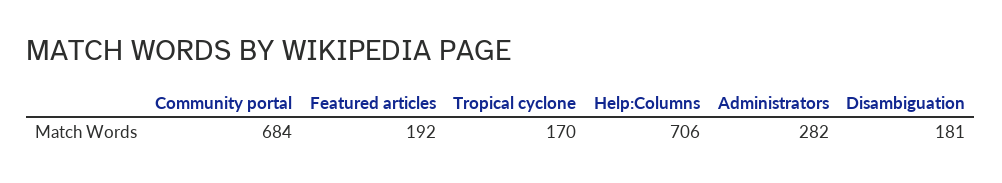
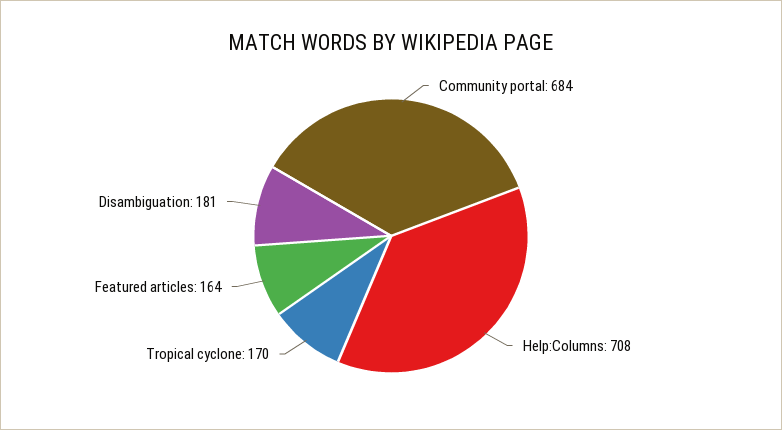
Featured articles: 192 -> 164
Help:Columns: 706 -> 708
Administrators: 282 -> none

